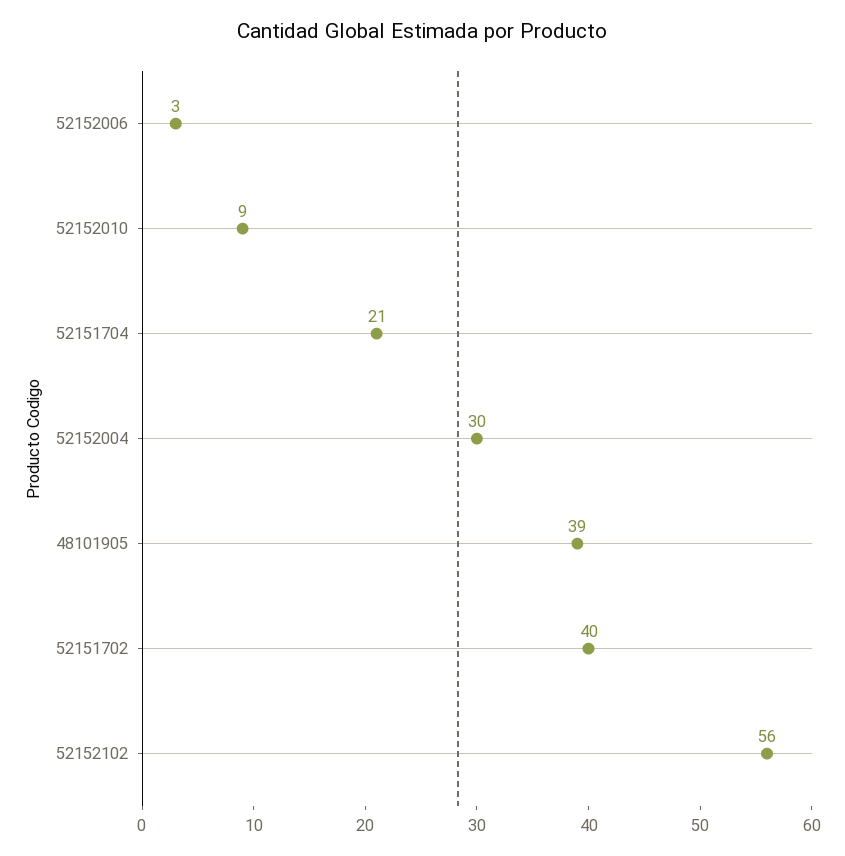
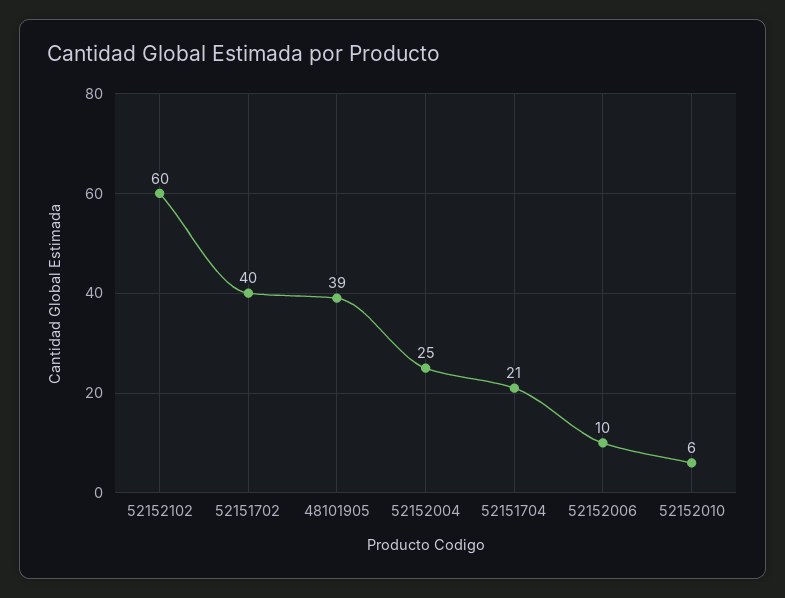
52152006: 3 -> 10
52152010: 9 -> 6
52152004: 30 -> 25
52152102: 56 -> 60

